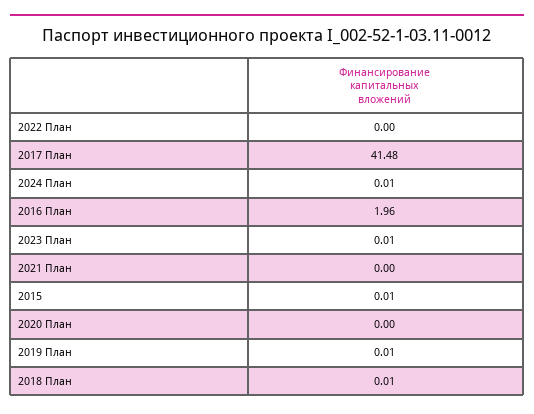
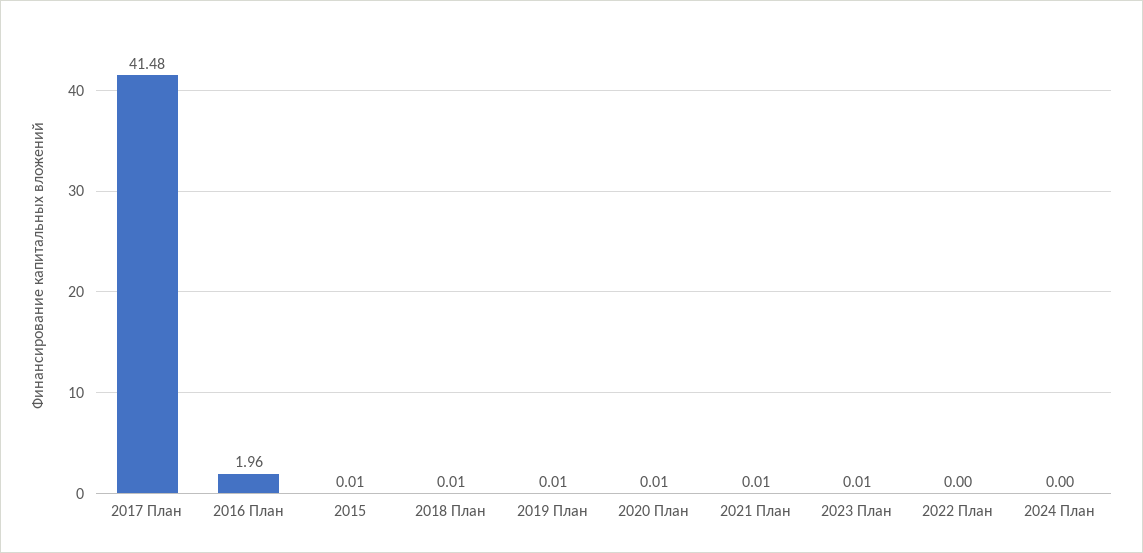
2024 План: 0.01 -> 0
2021 План: 0 -> 0.01
2020 План: 0 -> 0.01

